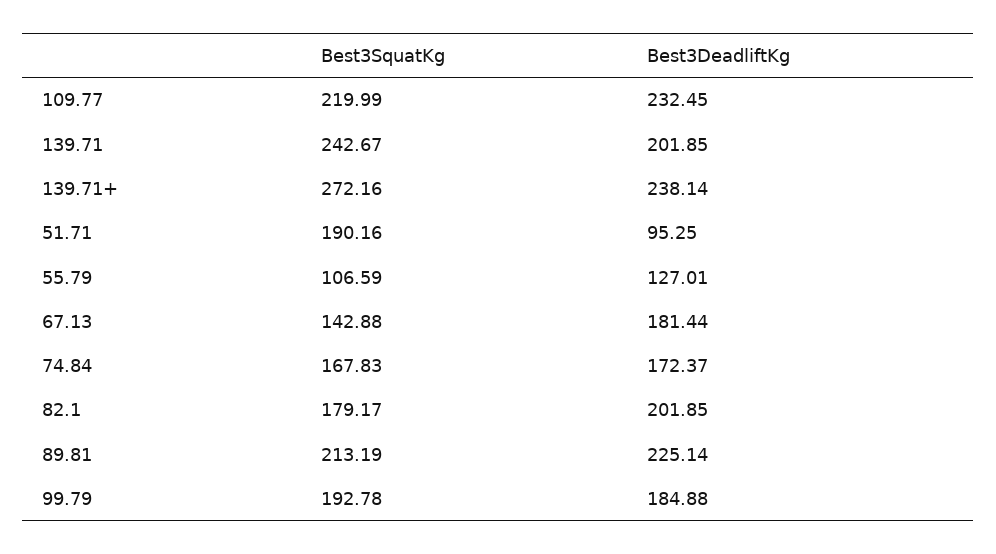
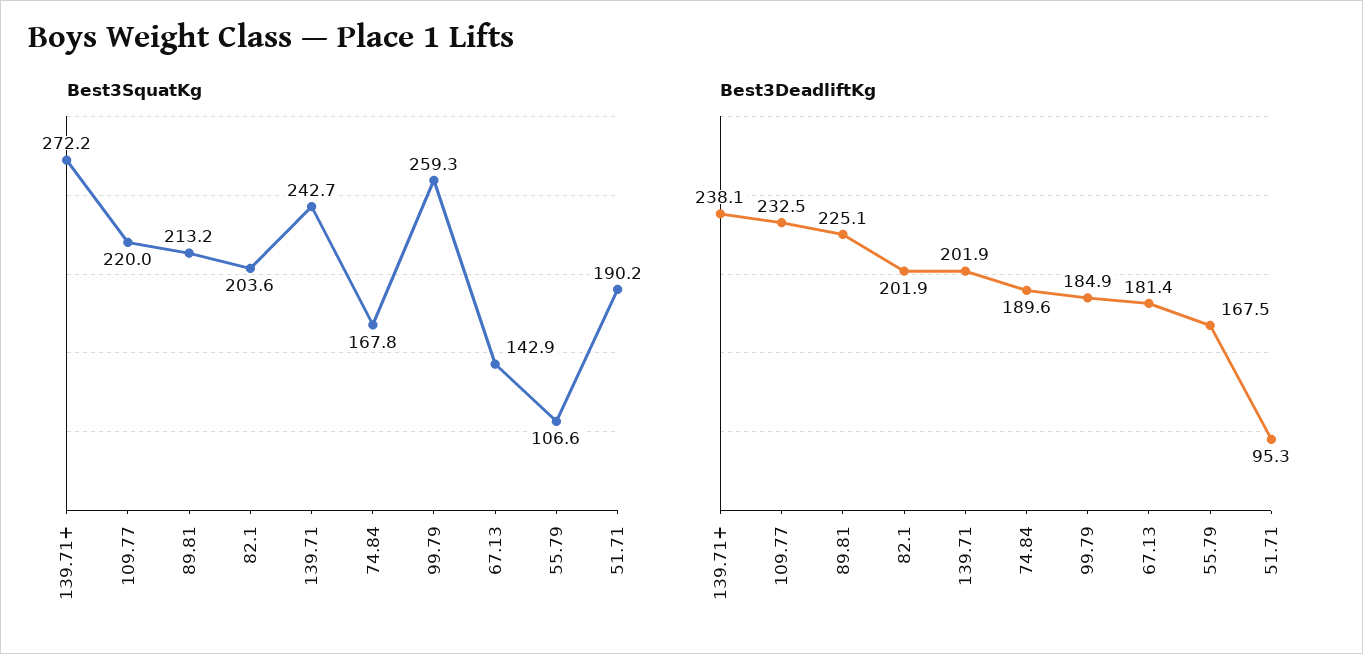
Best3DeadliftKg, 55.79: 127.01 -> 167.5
Best3DeadliftKg, 74.84: 172.37 -> 189.6
Best3SquatKg, 82.1: 179.17 -> 203.6
Best3SquatKg, 99.79: 192.78 -> 259.3

